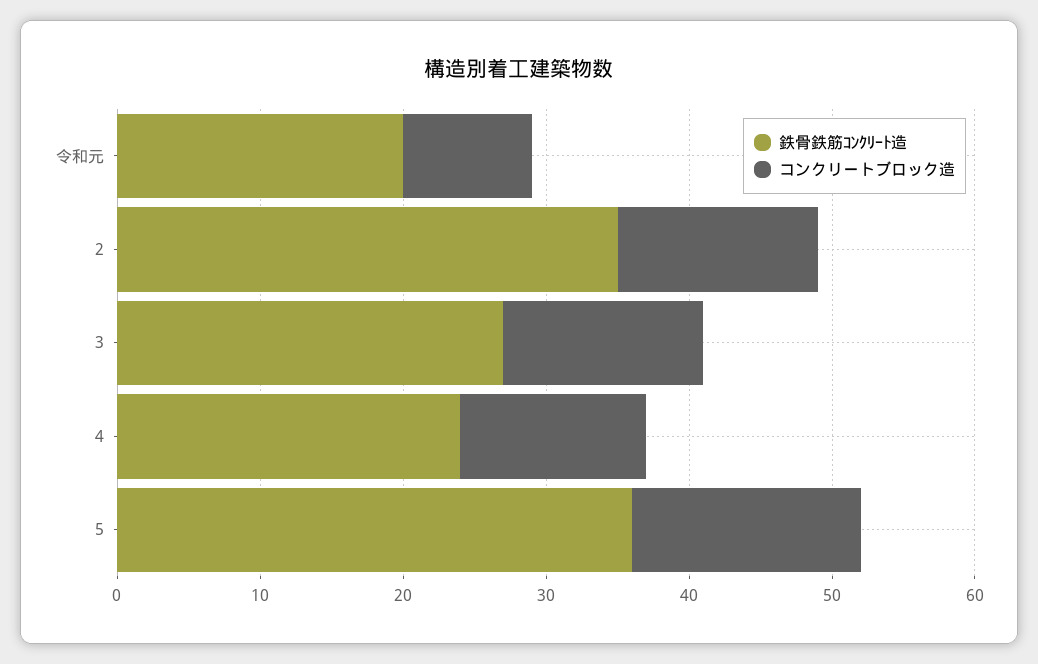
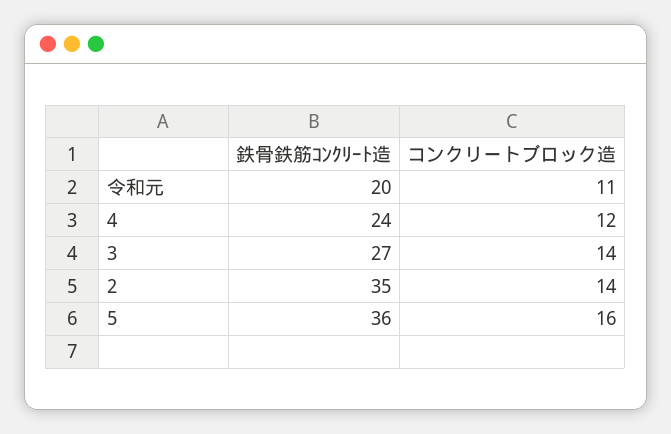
コンクリートブロック造, 令和元: 9 -> 11
コンクリートブロック造, 4: 13 -> 12

